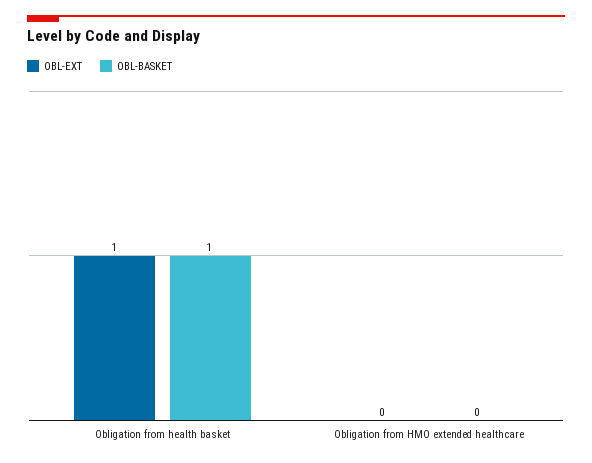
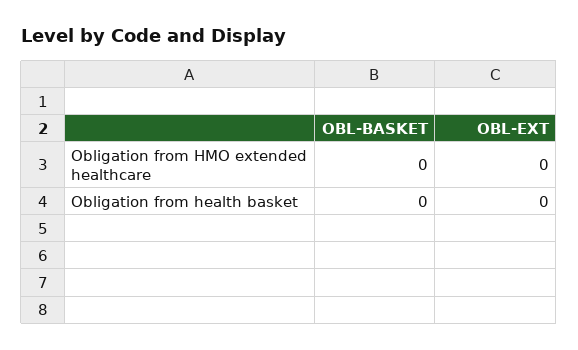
OBL-EXT, Obligation from health basket: 1 -> 0
OBL-BASKET, Obligation from health basket: 1 -> 0

